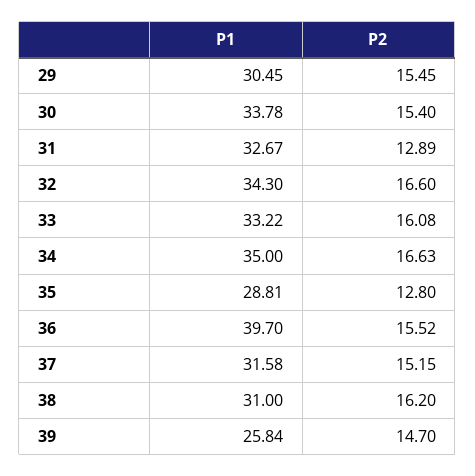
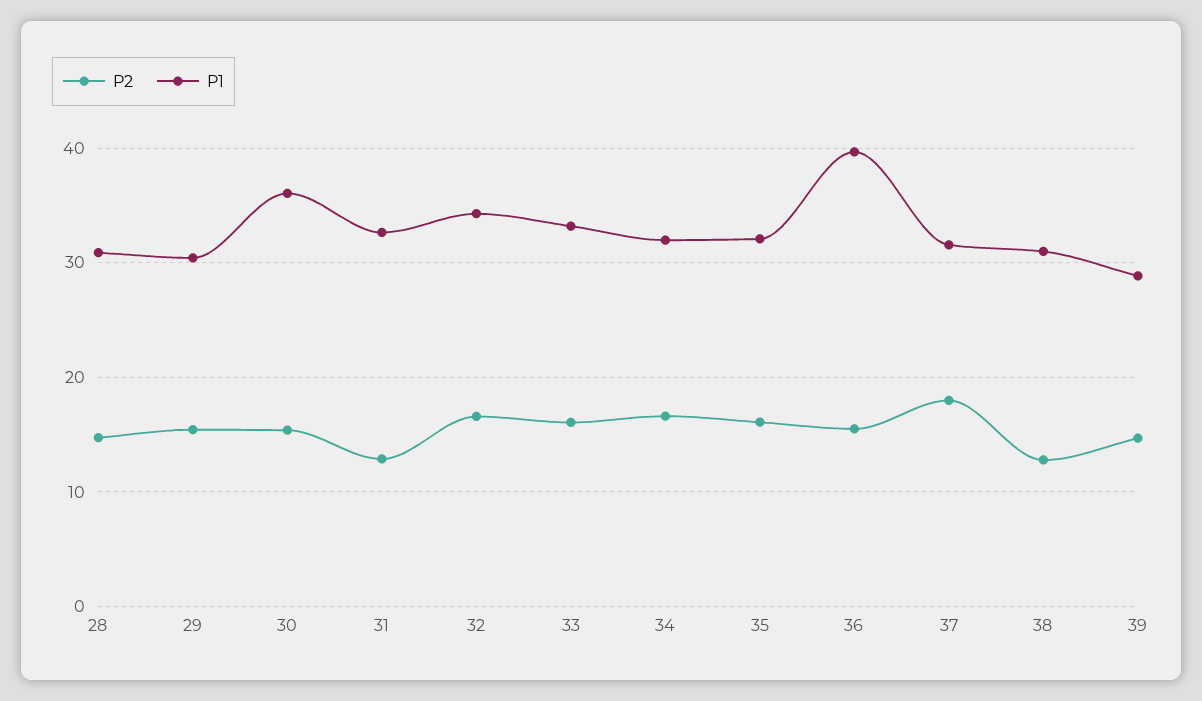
P1, 30: 33.78 -> 36
P1, 34: 35 -> 32
P1, 35: 28.81 -> 32
P2, 35: 12.8 -> 16
P2, 37: 15.15 -> 18
P2, 38: 16.2 -> 13
P1, 39: 25.84 -> 29
P2, 28: none -> 15
P1, 28: none -> 31

